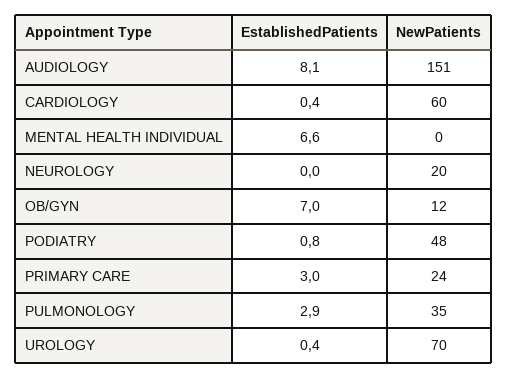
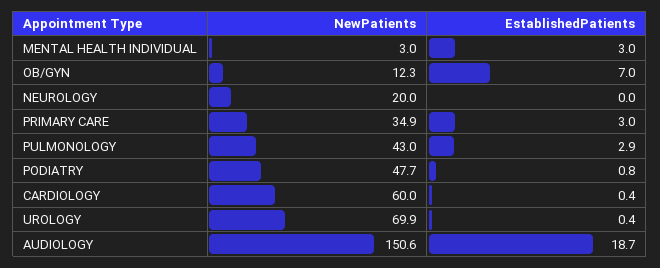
EstablishedPatients, AUDIOLOGY: 8.1 -> 18.7
EstablishedPatients, MENTAL HEALTH INDIVIDUAL: 6.6 -> 3
NewPatients, MENTAL HEALTH INDIVIDUAL: 0 -> 3
NewPatients, PRIMARY CARE: 24 -> 34.9
NewPatients, PULMONOLOGY: 35 -> 43

